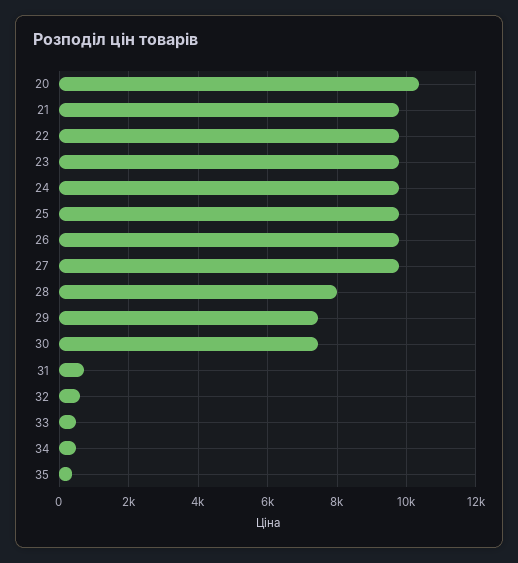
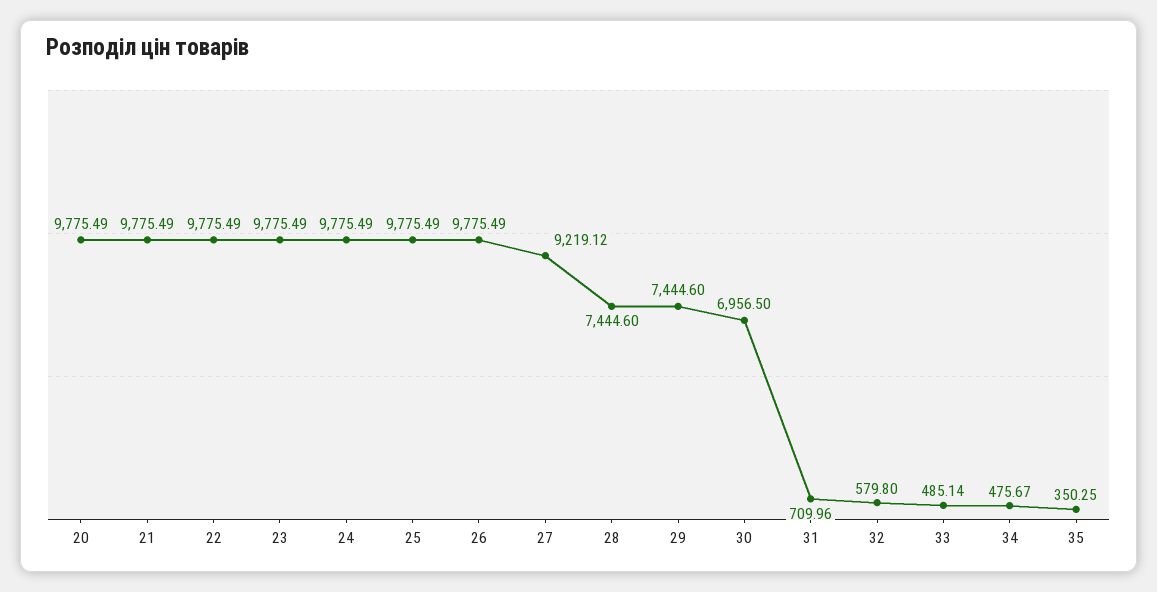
20: 10400 -> 9775.49
27: 9800 -> 9219.12
28: 8000 -> 7444.6
30: 7400 -> 6956.5

